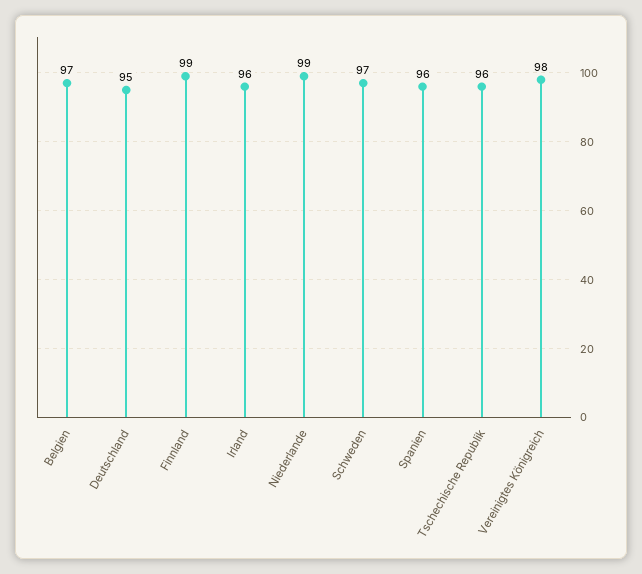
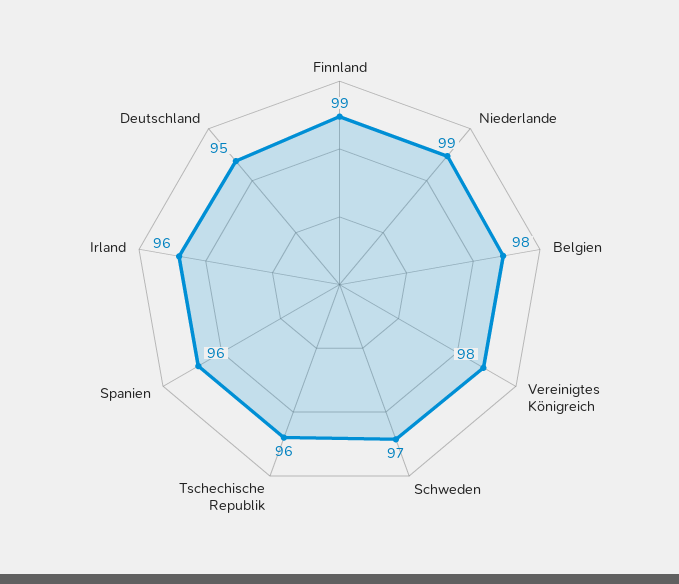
Belgien: 97 -> 98

